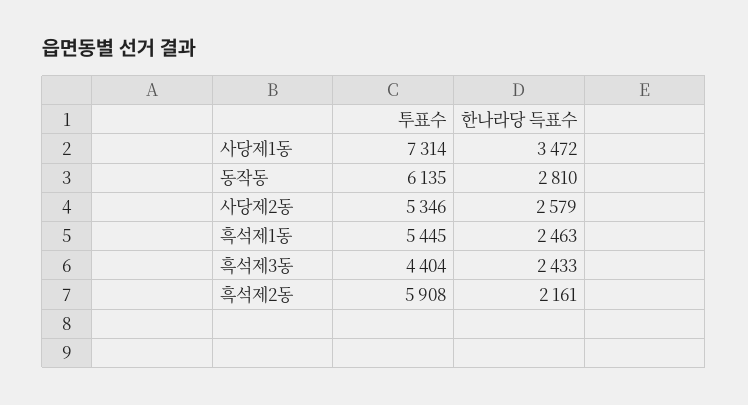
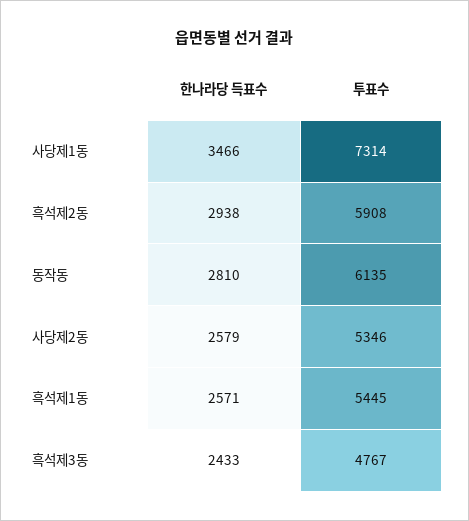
한나라당 득표수, 사당제1동: 3472 -> 3466
한나라당 득표수, 흑석제1동: 2463 -> 2571
투표수, 흑석제3동: 4404 -> 4767
한나라당 득표수, 흑석제2동: 2161 -> 2938

